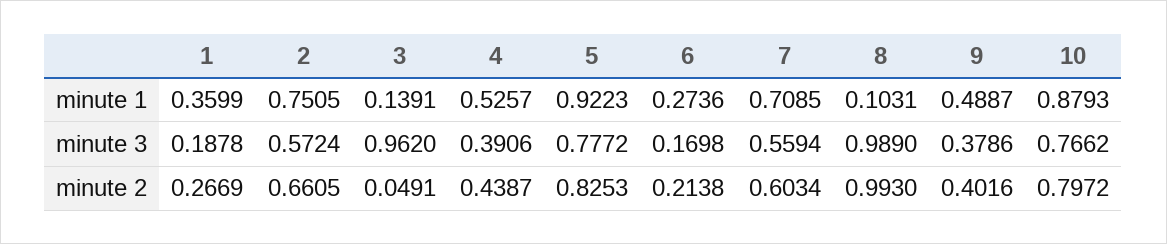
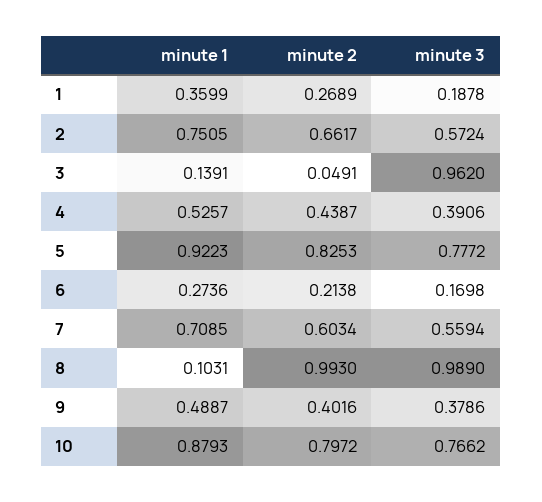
1, minute 2: 0.2669 -> 0.2689
2, minute 2: 0.6605 -> 0.6617

